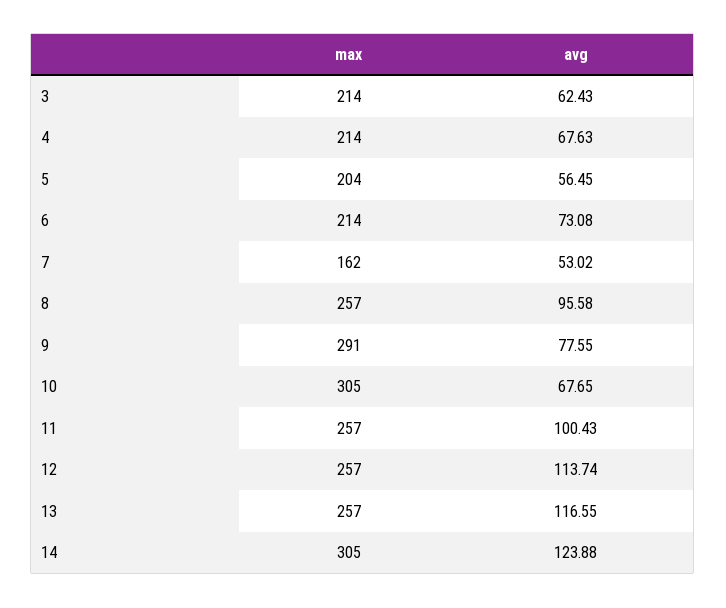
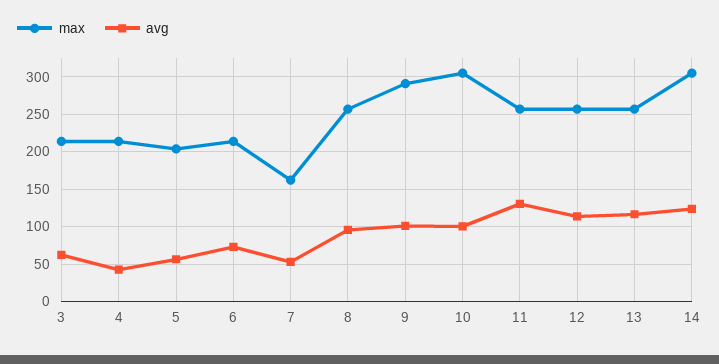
avg, 4: 67.63 -> 40
avg, 9: 77.55 -> 100
avg, 10: 67.65 -> 100
avg, 11: 100.43 -> 130

